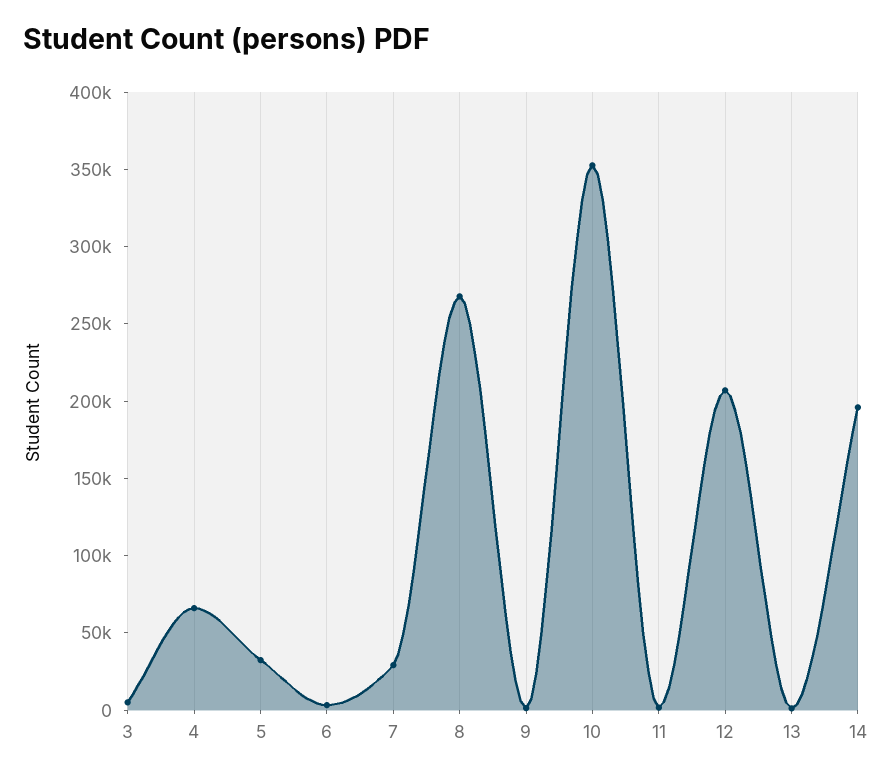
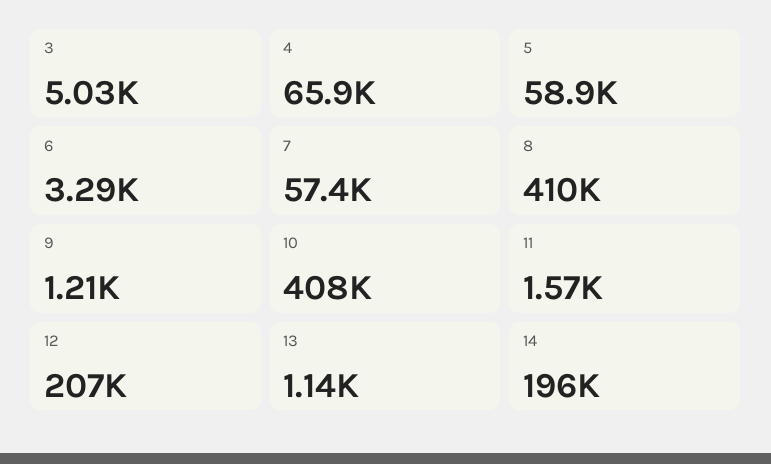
5: 30000 -> 58900
7: 30000 -> 57400
8: 270000 -> 410000
10: 350000 -> 408000

